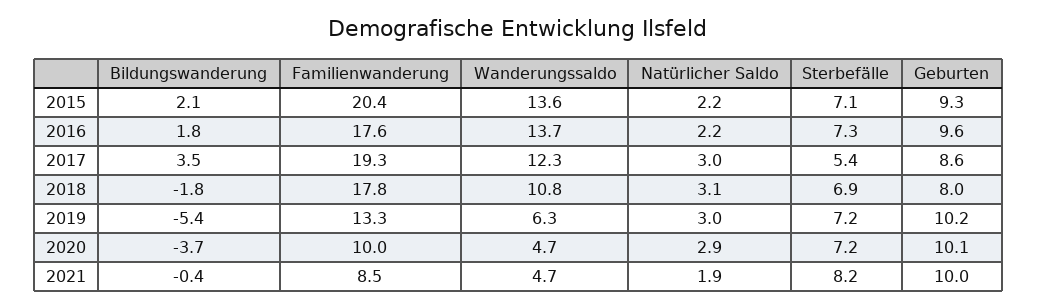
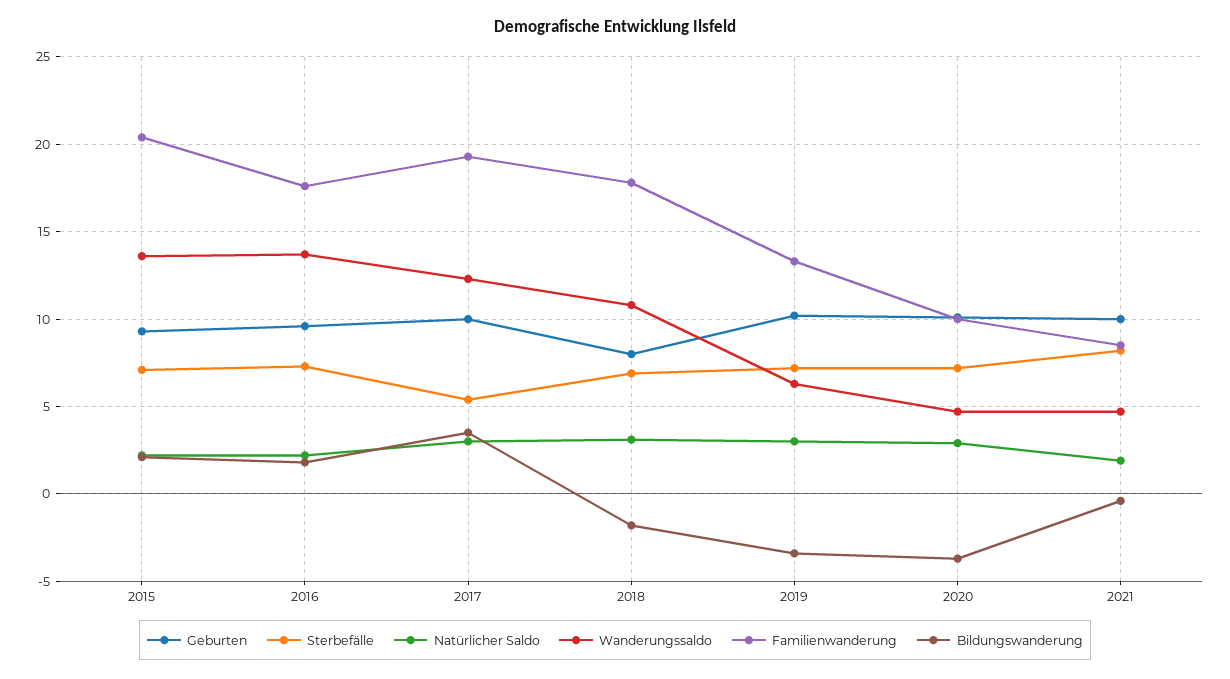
Geburten, 2017: 8.6 -> 10
Bildungswanderung, 2019: -5.4 -> -3.5

